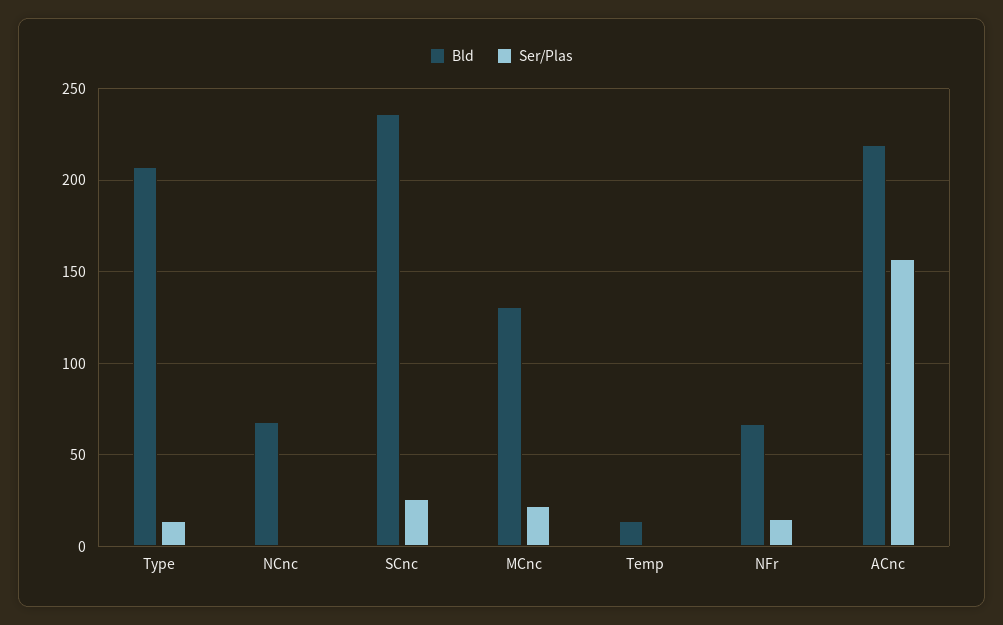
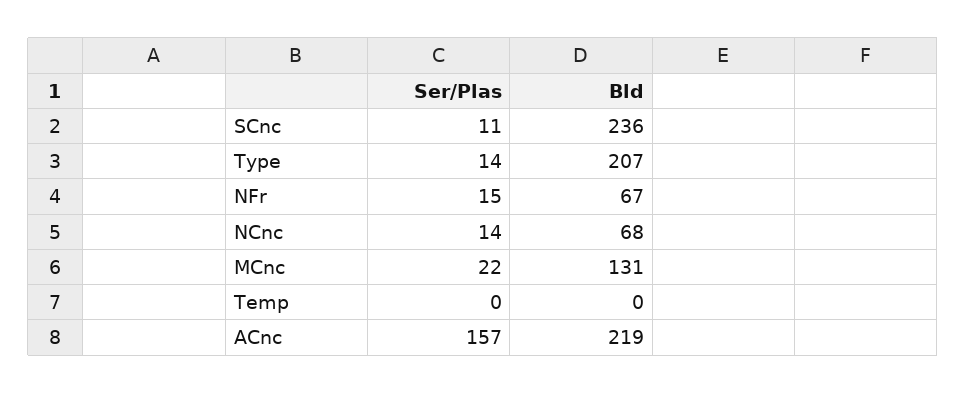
Ser/Plas, NCnc: 0 -> 14
Ser/Plas, SCnc: 25 -> 11
Bld, Temp: 15 -> 0

